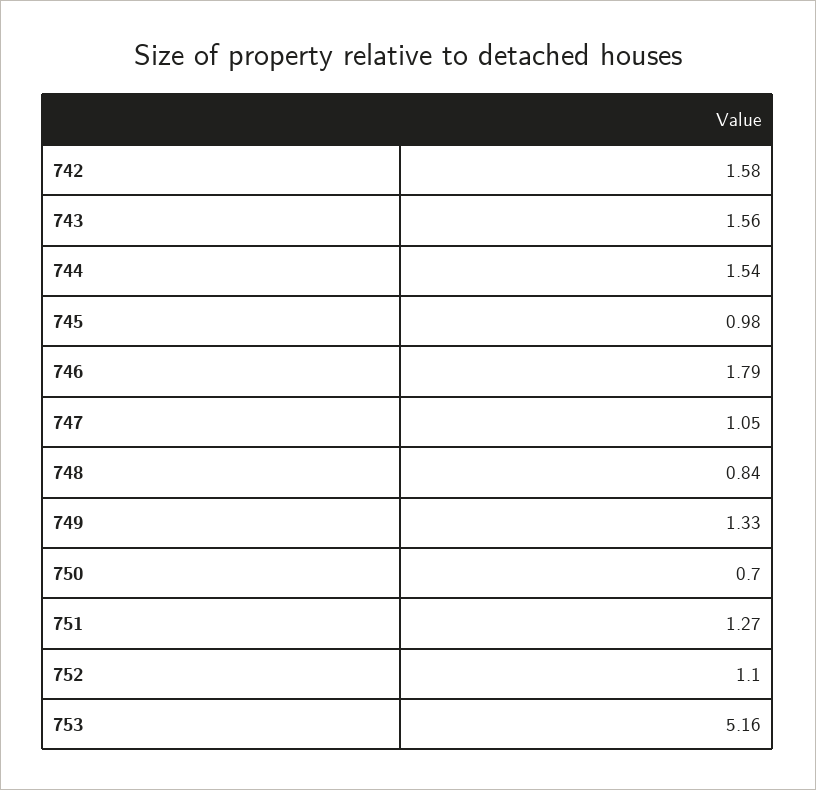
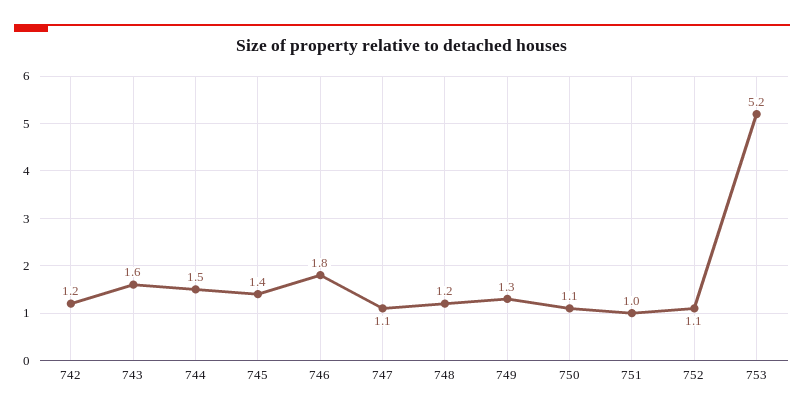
742: 1.58 -> 1.2
745: 0.98 -> 1.4
748: 0.84 -> 1.2
750: 0.7 -> 1.1
751: 1.27 -> 1

